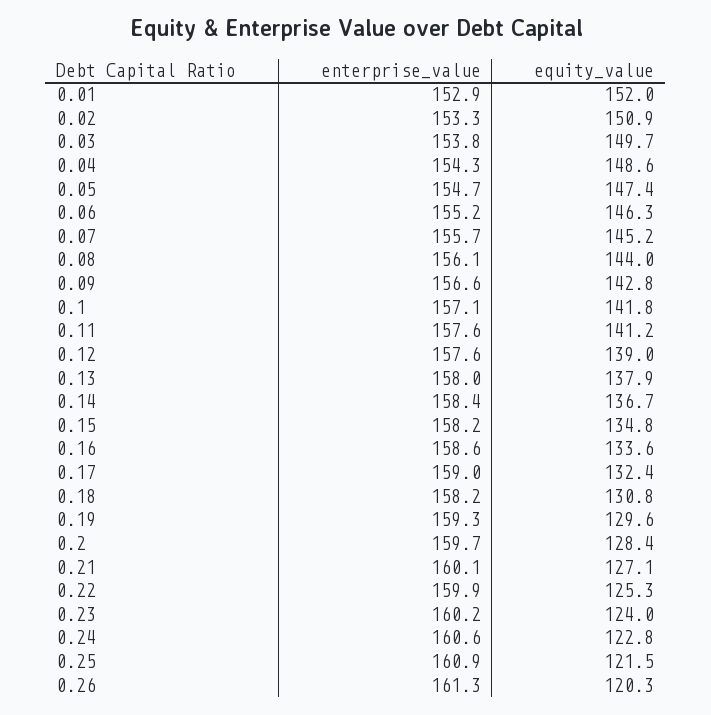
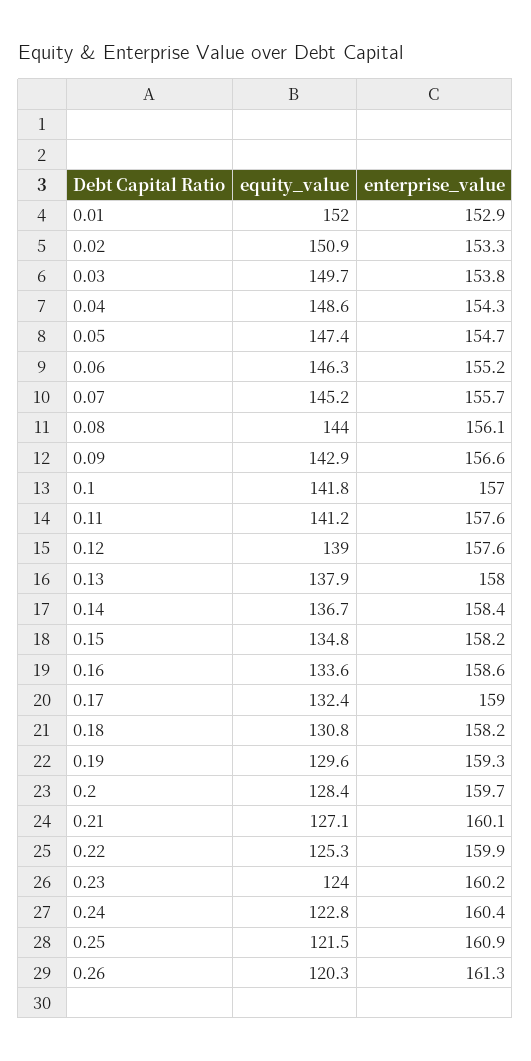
equity_value, 0.09: 142.8 -> 142.9
enterprise_value, 0.1: 157.1 -> 157
enterprise_value, 0.24: 160.6 -> 160.4

